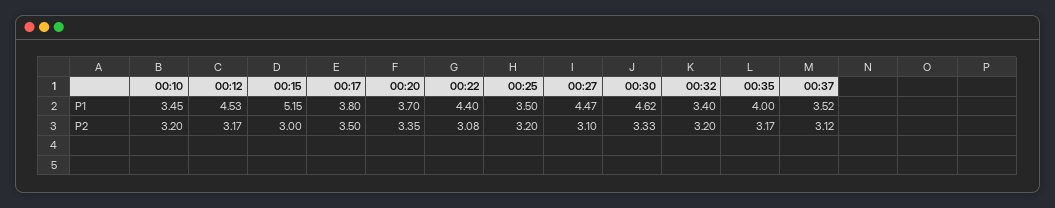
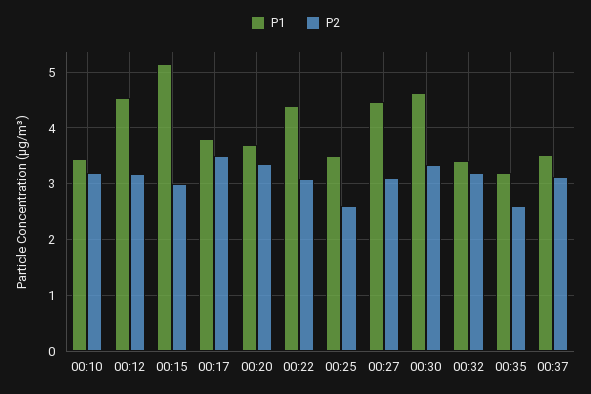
P1, 00:35: 4 -> 3.2
P2, 00:25: 3.2 -> 2.6
P2, 00:35: 3.17 -> 2.6

